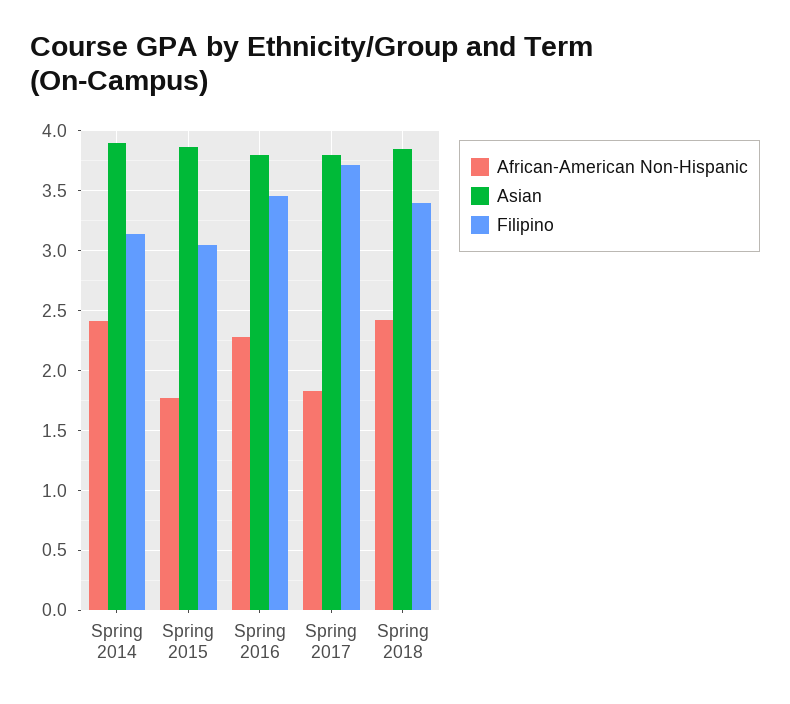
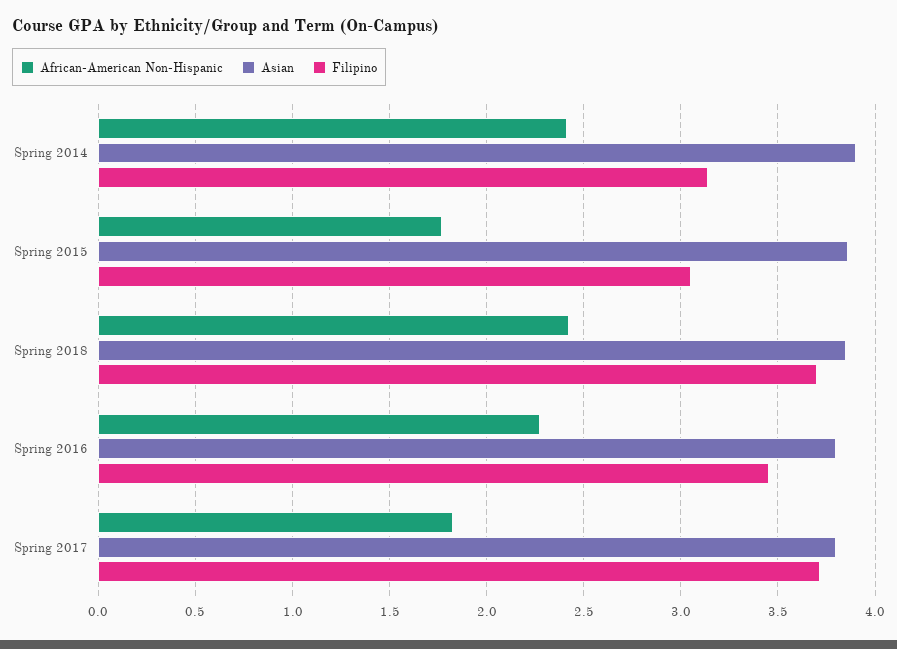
Filipino, Spring 2018: 3.4 -> 3.7

